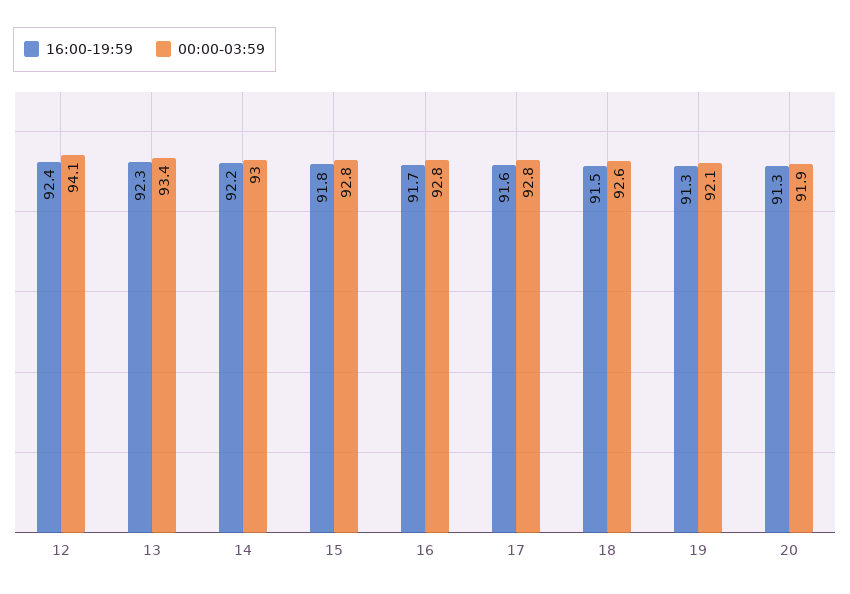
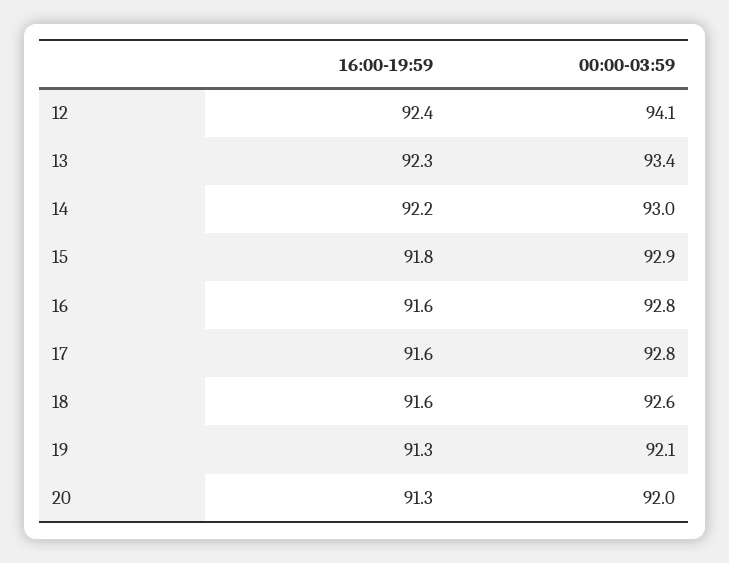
00:00-03:59, 15: 92.8 -> 92.9
16:00-19:59, 16: 91.7 -> 91.6
16:00-19:59, 18: 91.5 -> 91.6
00:00-03:59, 20: 91.9 -> 92

